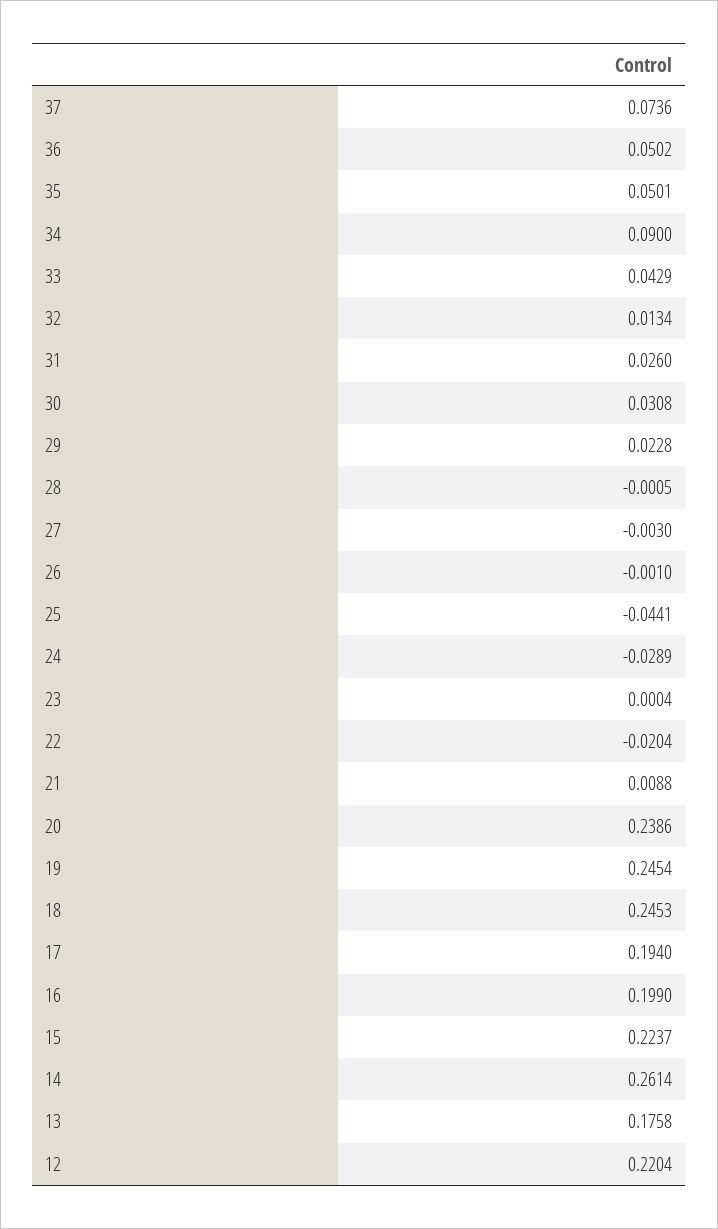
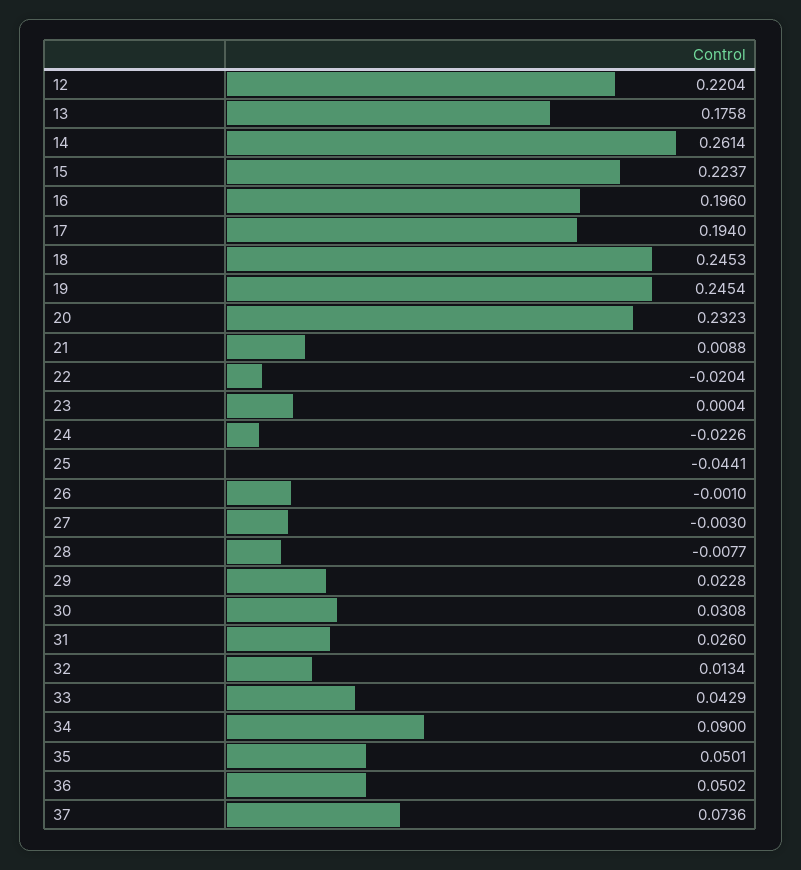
28: -0.0005 -> -0.0077
24: -0.0289 -> -0.0226
20: 0.2386 -> 0.2323
16: 0.199 -> 0.196

